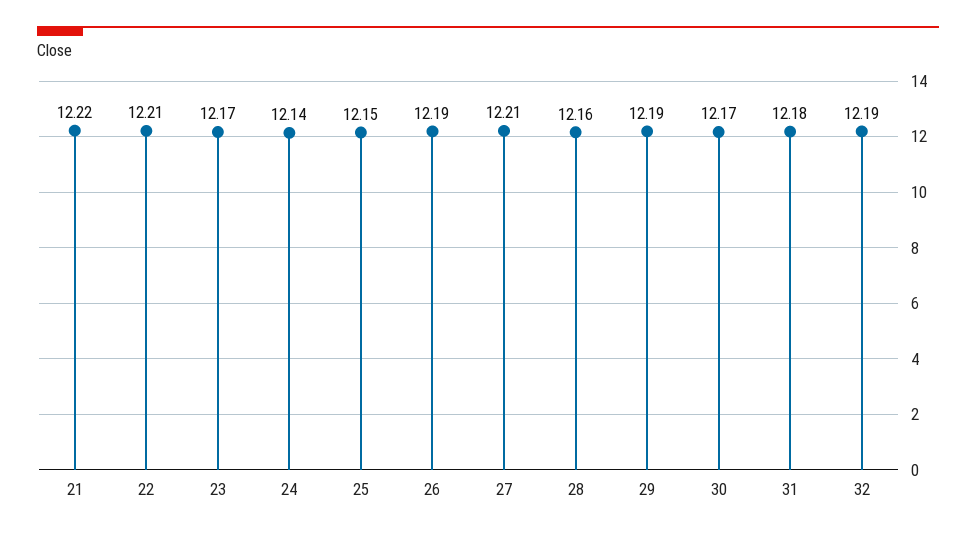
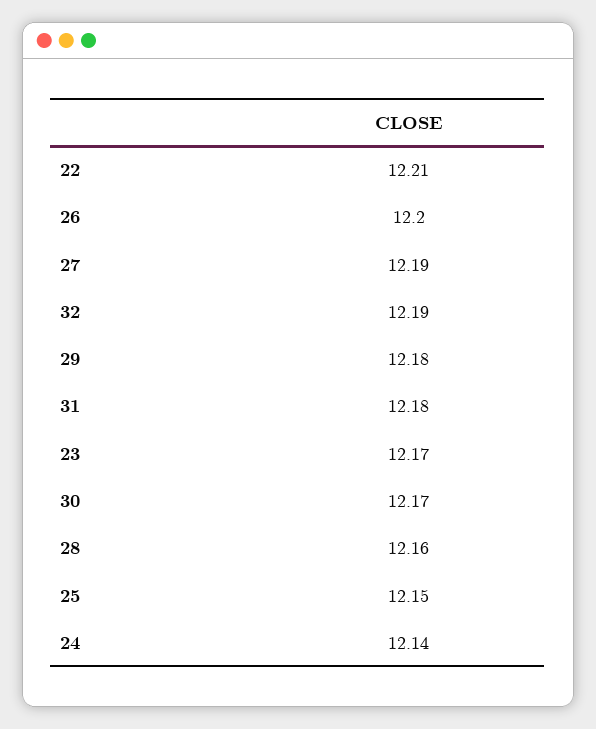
21: 12.22 -> none
26: 12.19 -> 12.2
27: 12.21 -> 12.19
29: 12.19 -> 12.18

